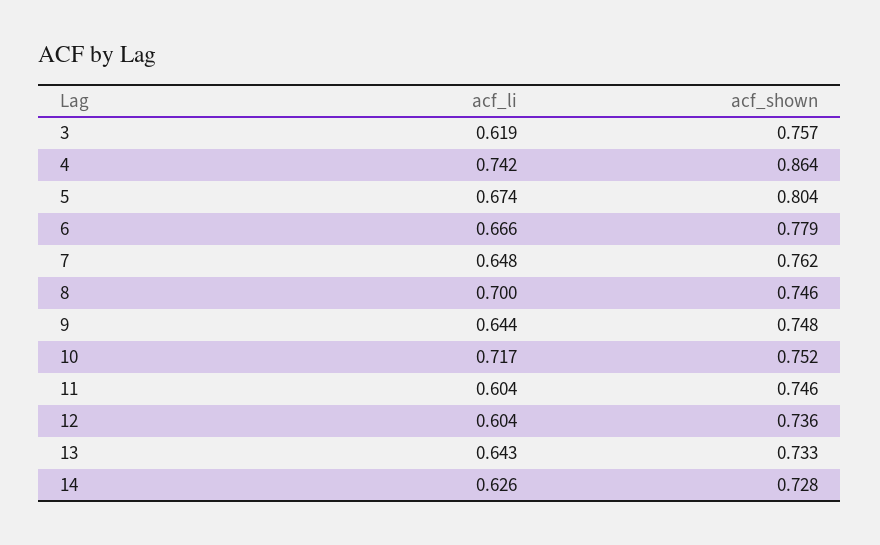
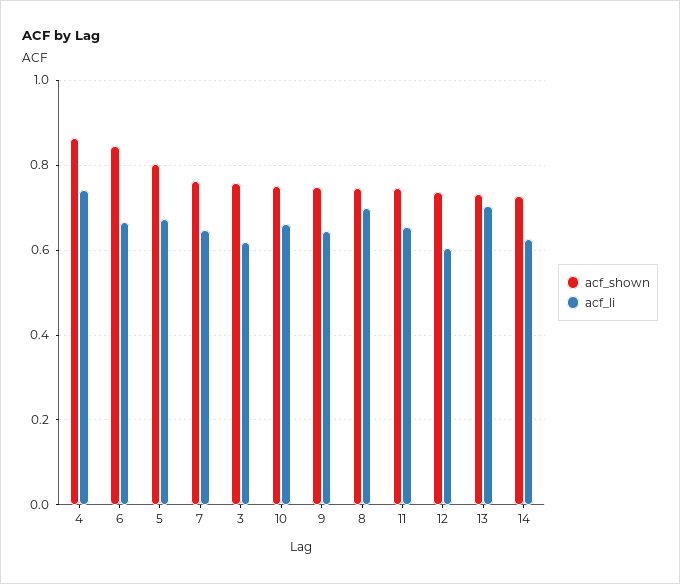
acf_shown, 6: 0.779 -> 0.84
acf_li, 10: 0.717 -> 0.66
acf_li, 11: 0.604 -> 0.66
acf_li, 13: 0.643 -> 0.7

